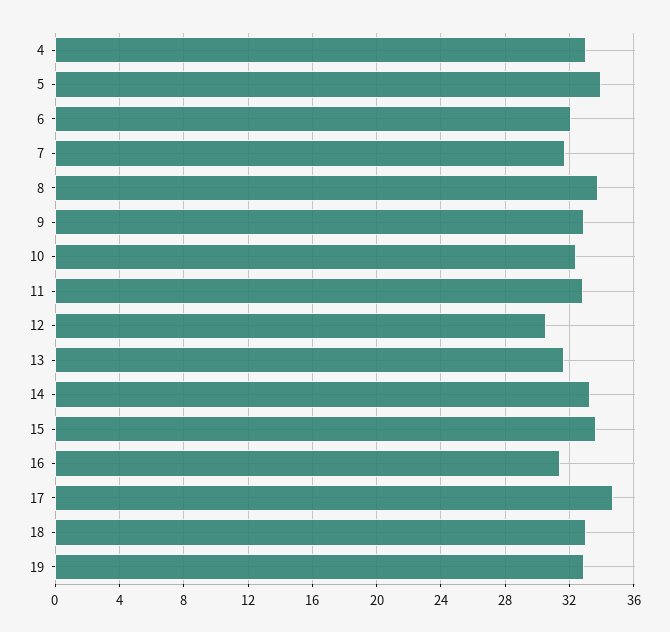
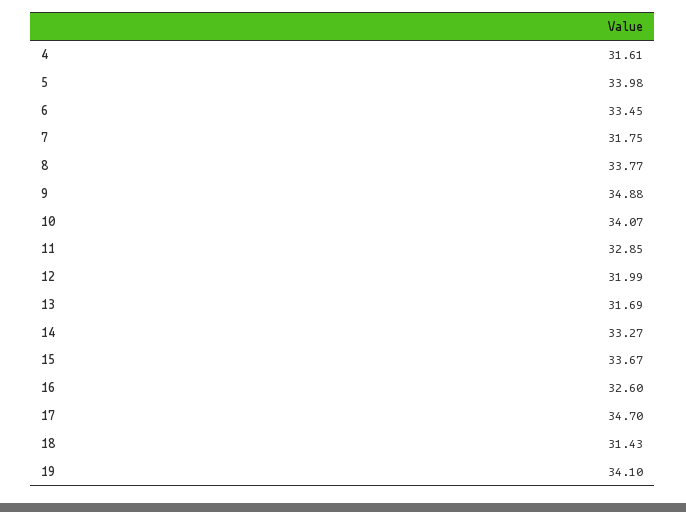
4: 33 -> 31.61
6: 32 -> 33.45
9: 33 -> 34.88
10: 32.5 -> 34.07
12: 30.5 -> 31.99
16: 31.5 -> 32.6
18: 33 -> 31.43
19: 33 -> 34.1

